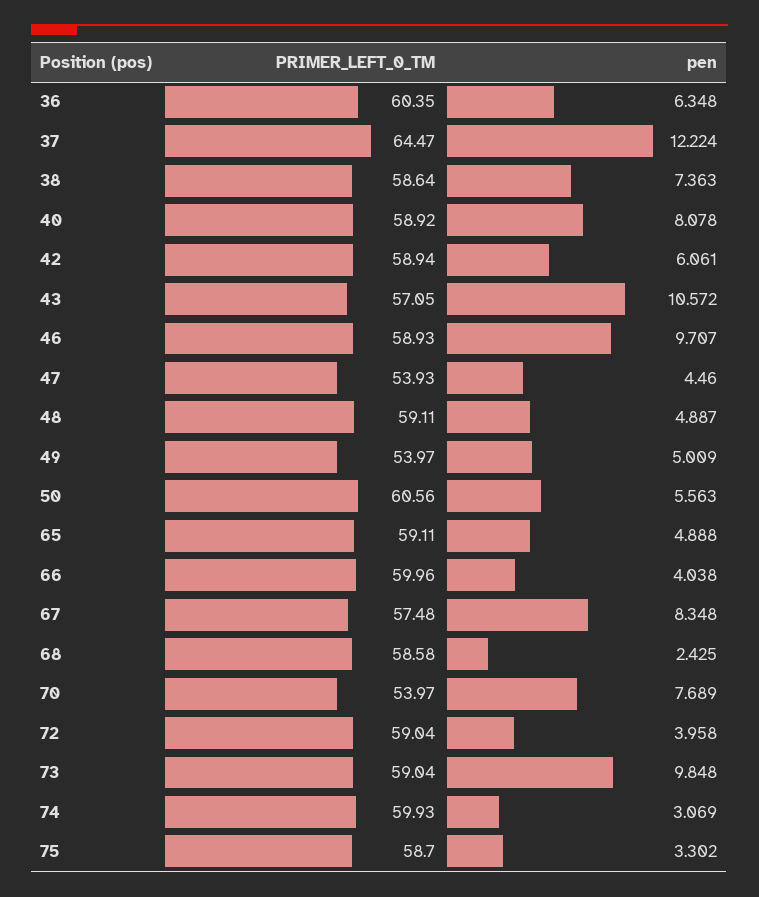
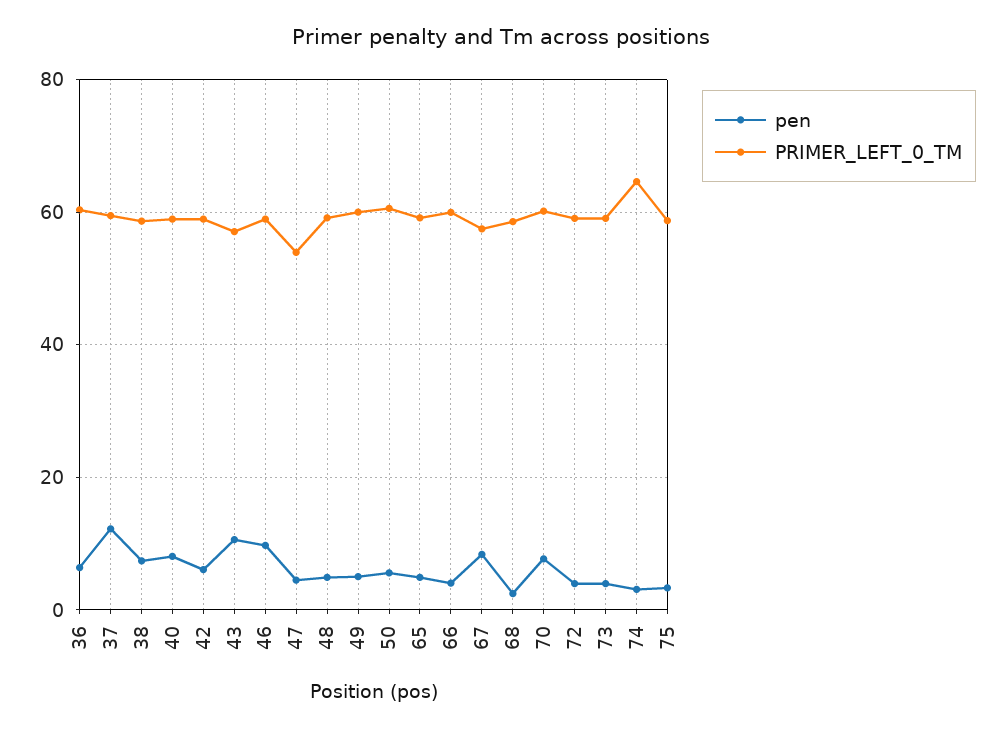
PRIMER_LEFT_0_TM, 37: 64.47 -> 60
PRIMER_LEFT_0_TM, 49: 53.97 -> 60
PRIMER_LEFT_0_TM, 70: 53.97 -> 60
pen, 73: 9.848 -> 4
PRIMER_LEFT_0_TM, 74: 59.93 -> 64

